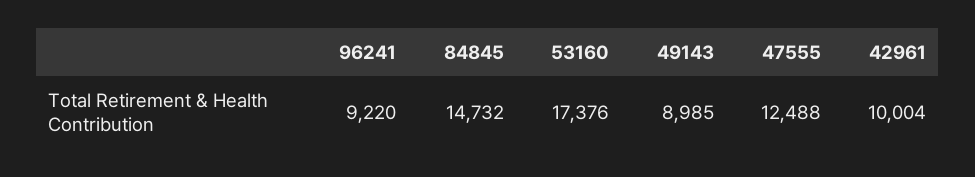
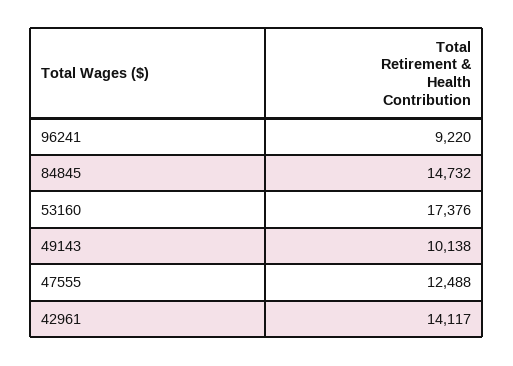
49143: 8985 -> 10138
42961: 10004 -> 14117

